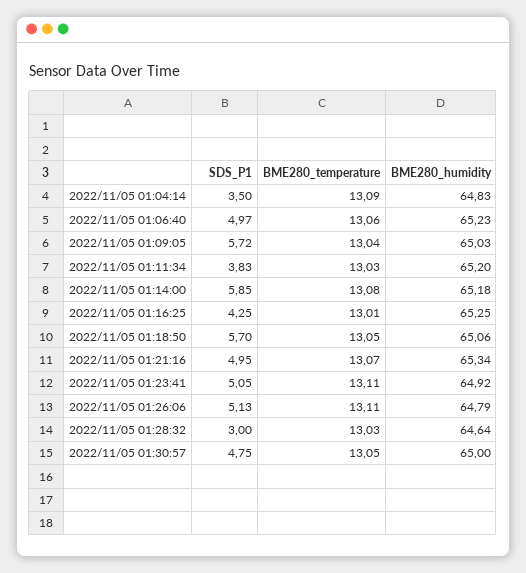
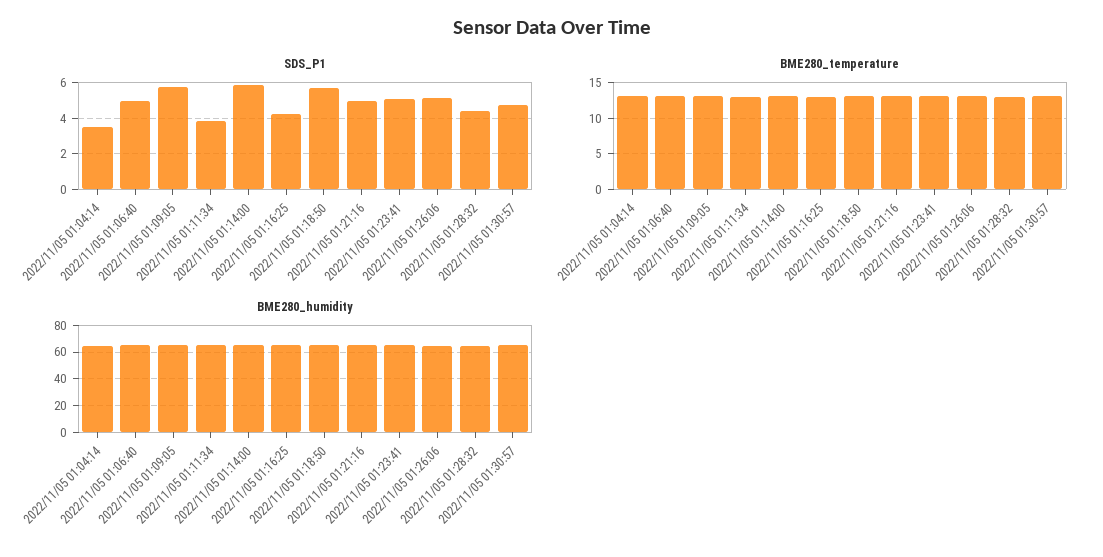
SDS_P1, 2022/11/05 01:28:32: 3 -> 4.5

